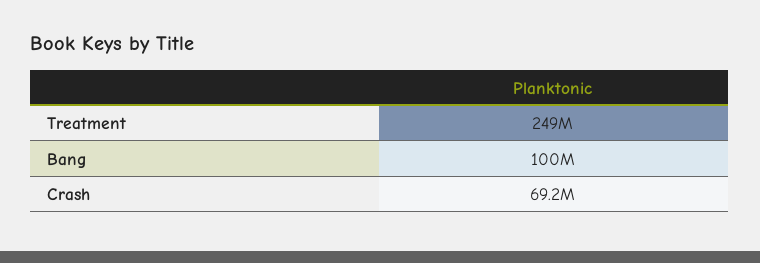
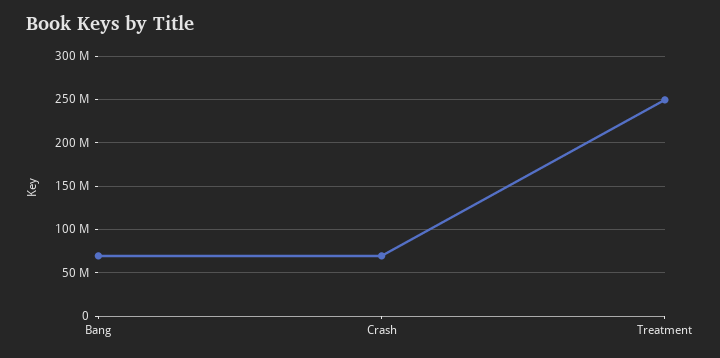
Bang: 100000000 -> 70000000

